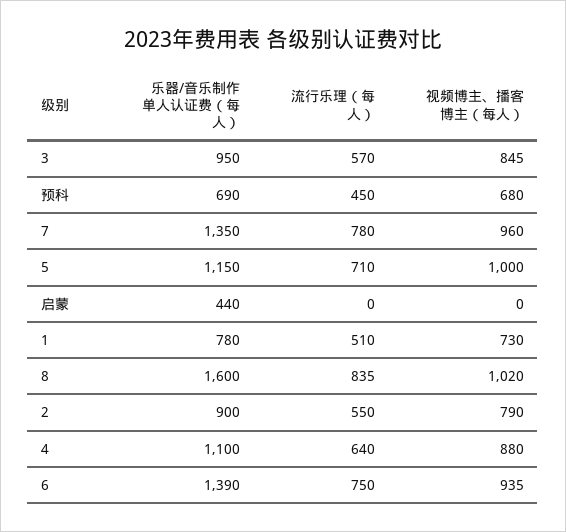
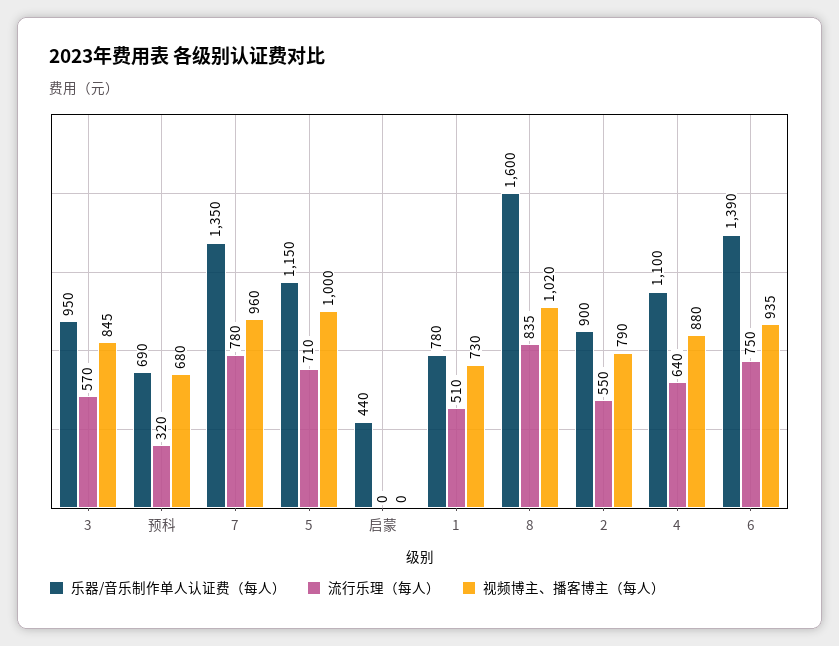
流行乐理（每人）, 预科: 450 -> 320

